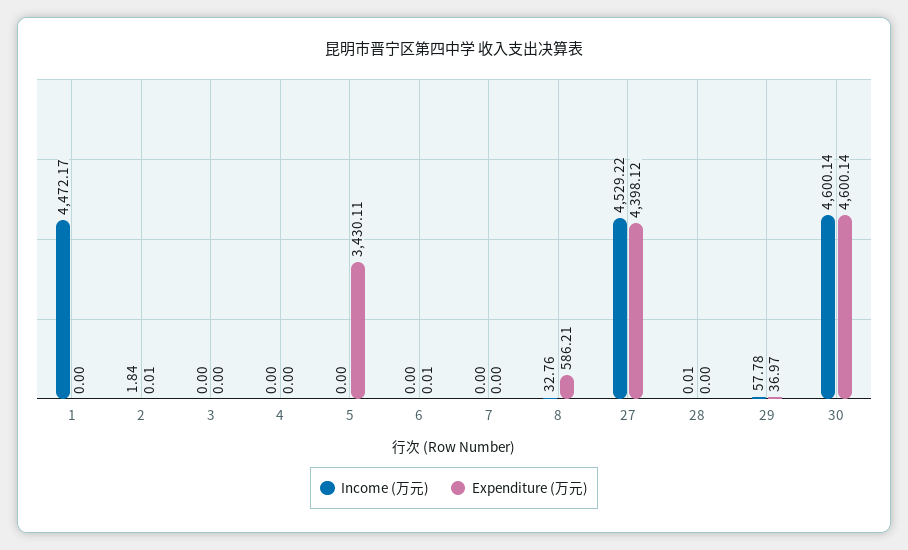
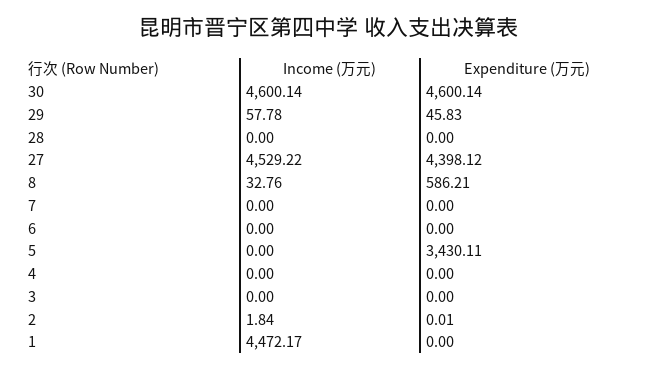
Expenditure (万元), 6: 0.01 -> 0
Income (万元), 28: 0.01 -> 0
Expenditure (万元), 29: 36.97 -> 45.83

